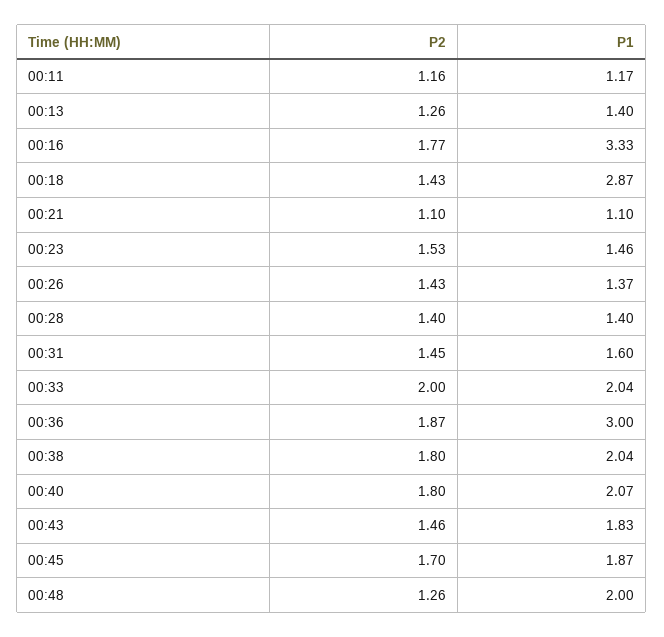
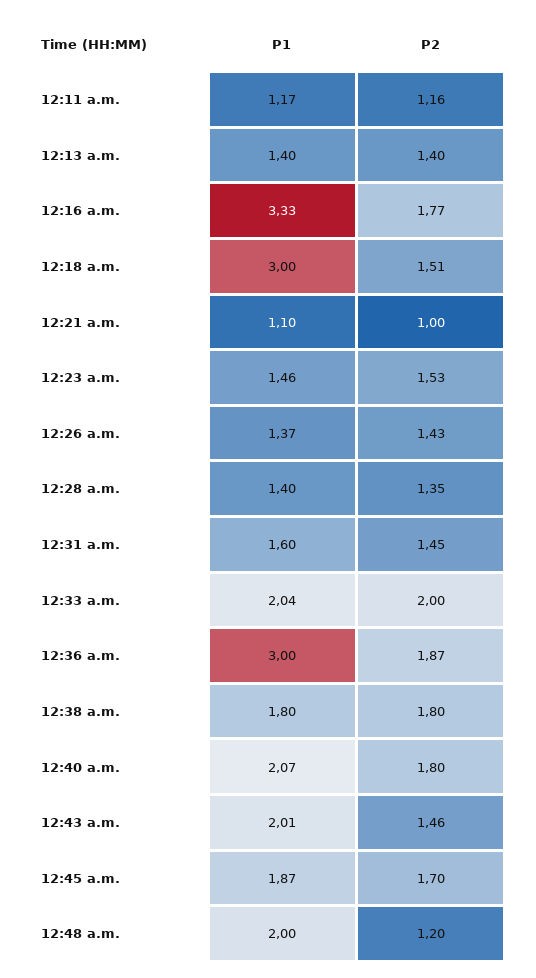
P2, 00:13: 1.26 -> 1.4
P2, 00:18: 1.43 -> 1.51
P1, 00:18: 2.87 -> 3
P2, 00:21: 1.1 -> 1
P2, 00:28: 1.4 -> 1.35
P1, 00:38: 2.04 -> 1.8
P1, 00:43: 1.83 -> 2.01
P2, 00:48: 1.26 -> 1.2

